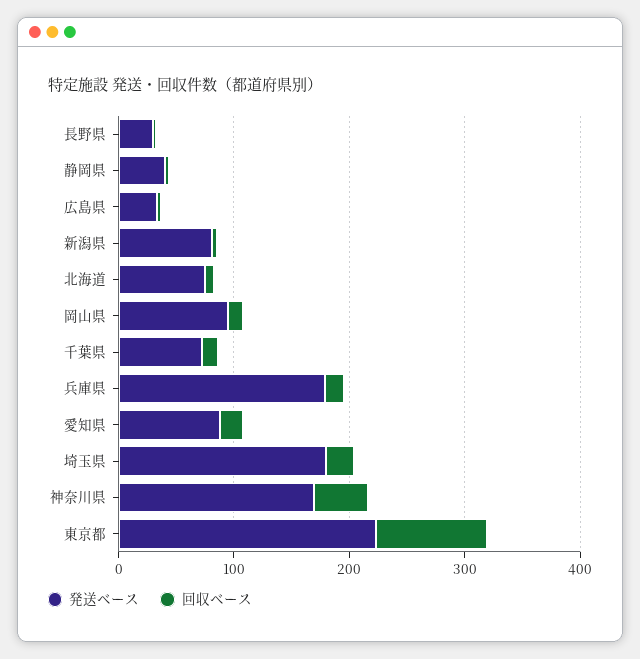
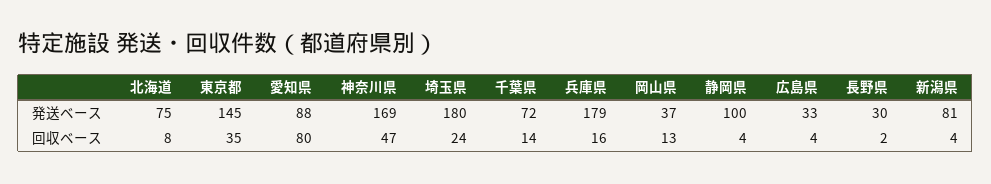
発送ベース, 静岡県: 40 -> 100
発送ベース, 岡山県: 100 -> 37
回収ベース, 愛知県: 20 -> 80
発送ベース, 東京都: 220 -> 145
回収ベース, 東京都: 100 -> 35

